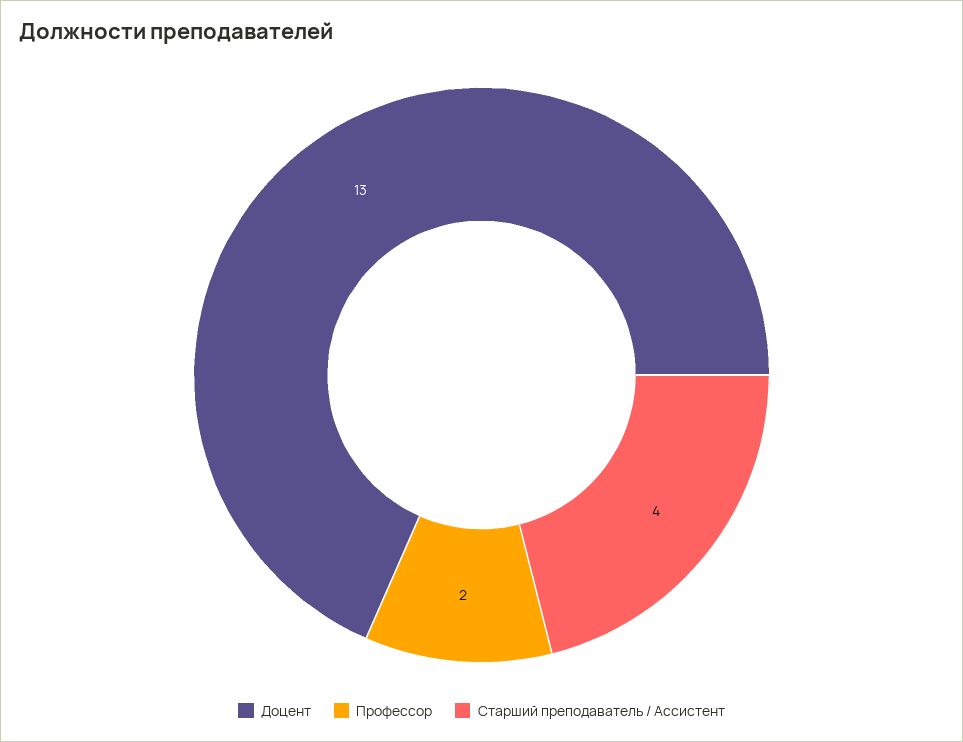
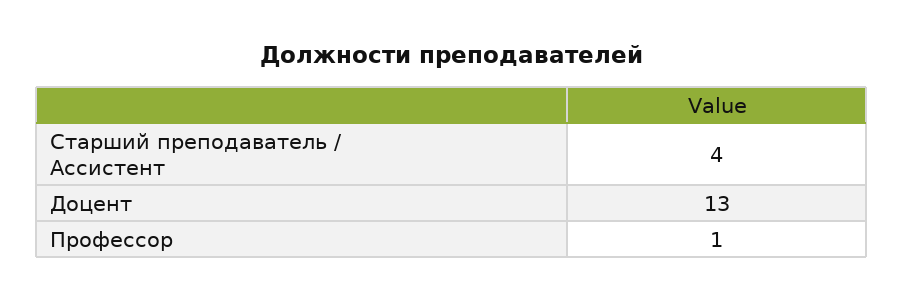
Профессор: 2 -> 1

